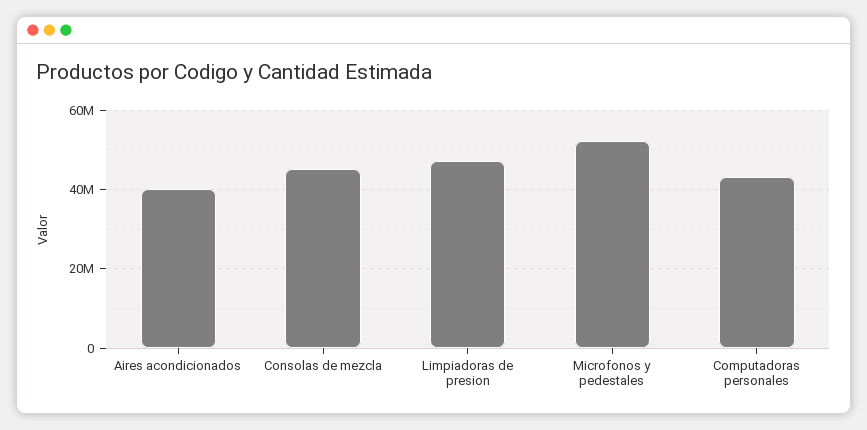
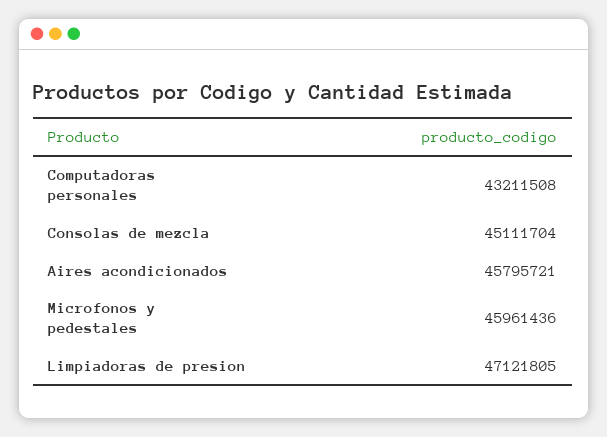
Aires acondicionados: 40000000 -> 45795721
Microfonos y pedestales: 52000000 -> 45961436

